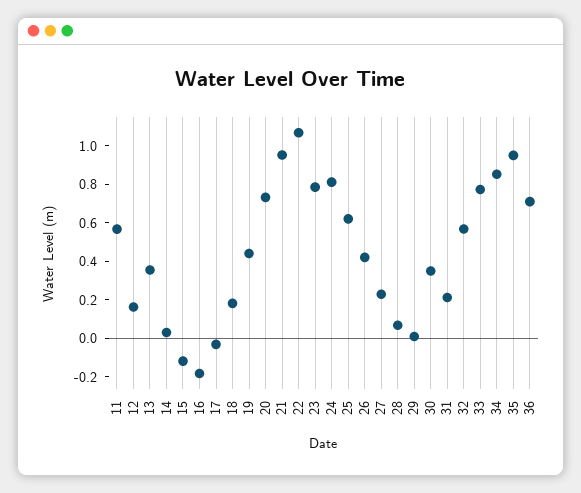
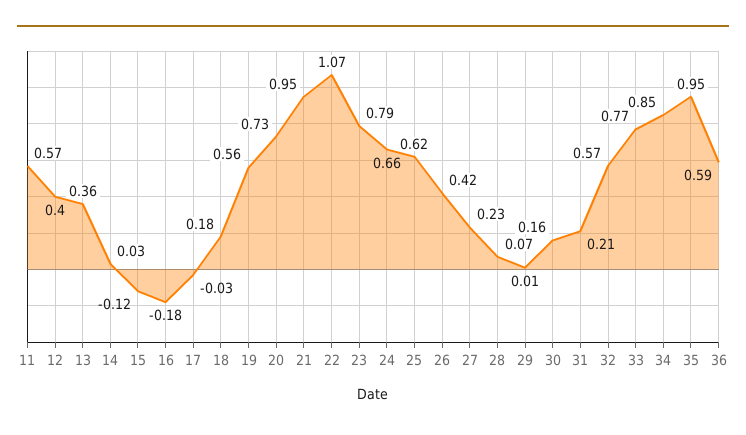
12: 0.15 -> 0.4
19: 0.45 -> 0.56
24: 0.8 -> 0.66
30: 0.35 -> 0.16
36: 0.7 -> 0.59

